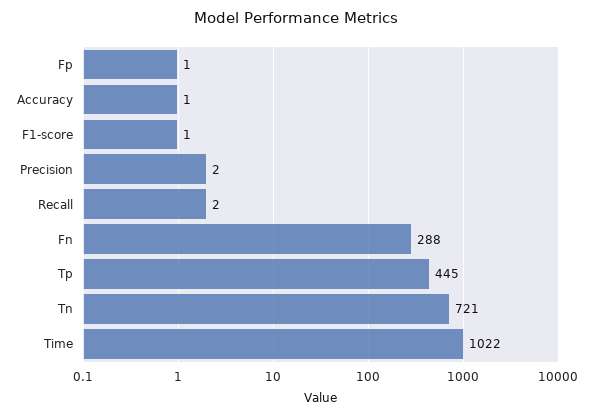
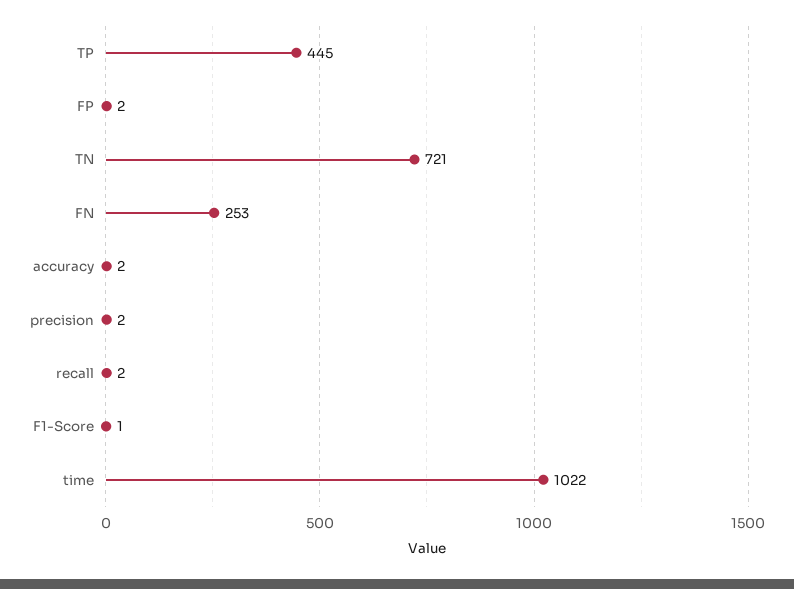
Fp: 1 -> 2
Accuracy: 1 -> 2
Fn: 288 -> 253

